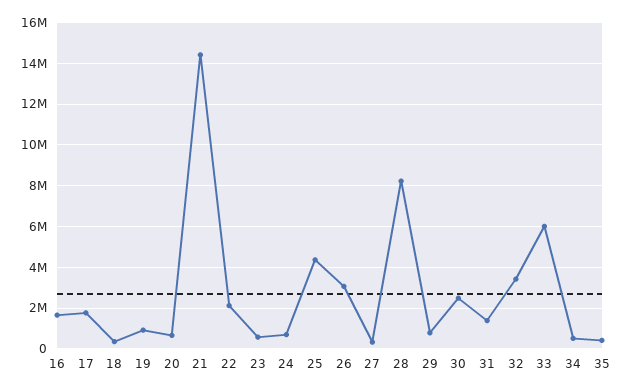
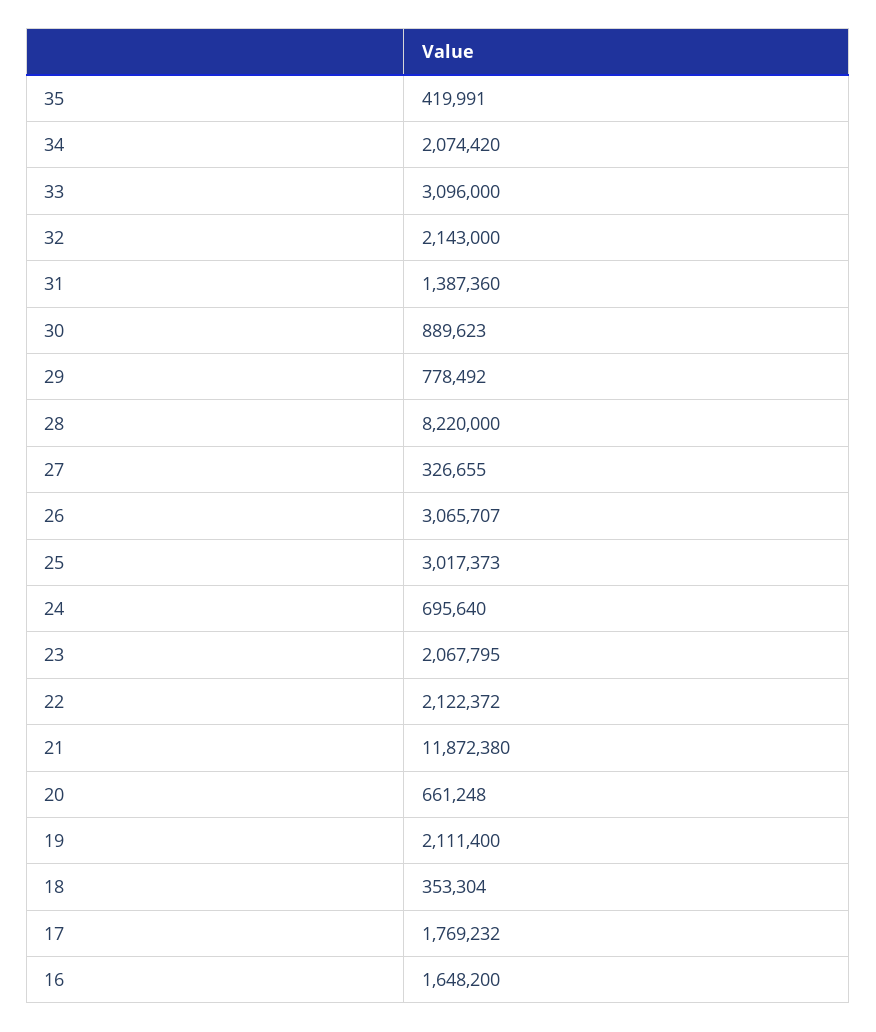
19: 1000000 -> 2111400
21: 14500000 -> 11872380
23: 500000 -> 2067795
25: 4500000 -> 3017373
30: 2500000 -> 889623
32: 3500000 -> 2143000
33: 6000000 -> 3096000
34: 500000 -> 2074420

